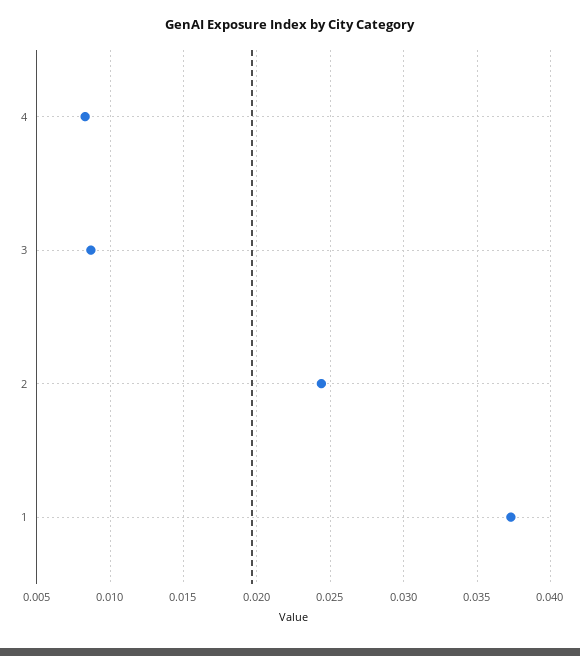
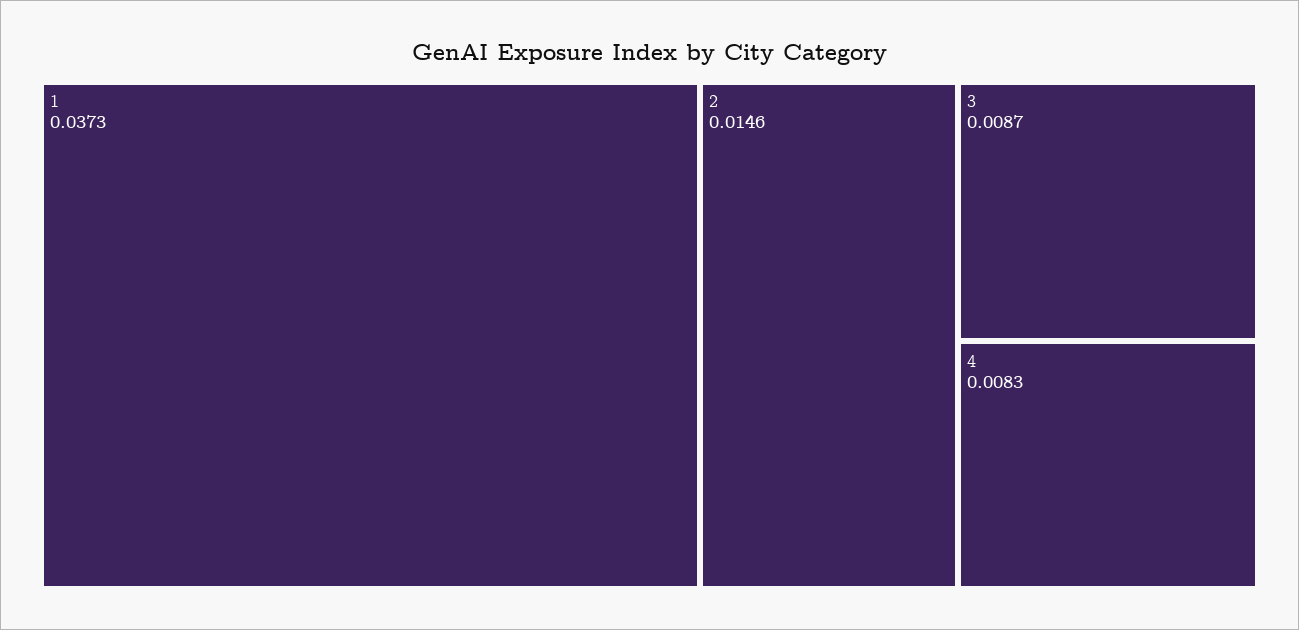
2: 0.0245 -> 0.0146

